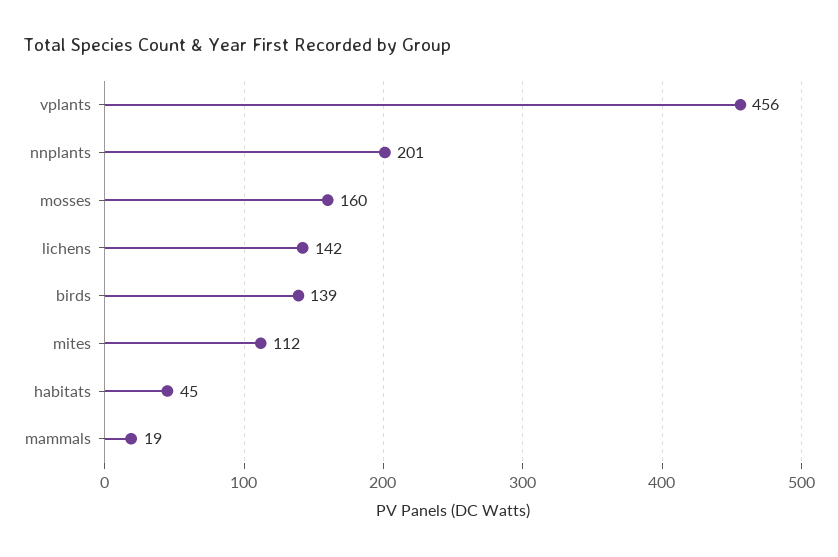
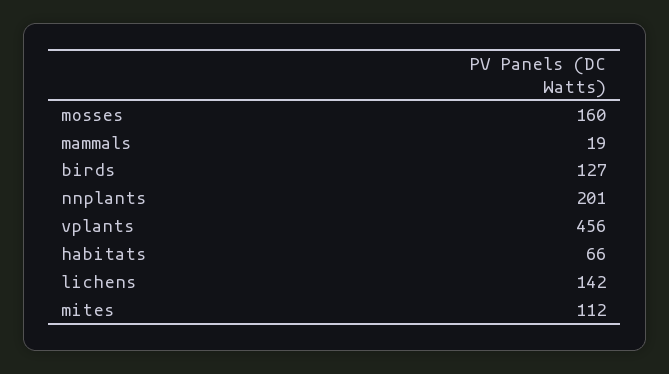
birds: 139 -> 127
habitats: 45 -> 66

